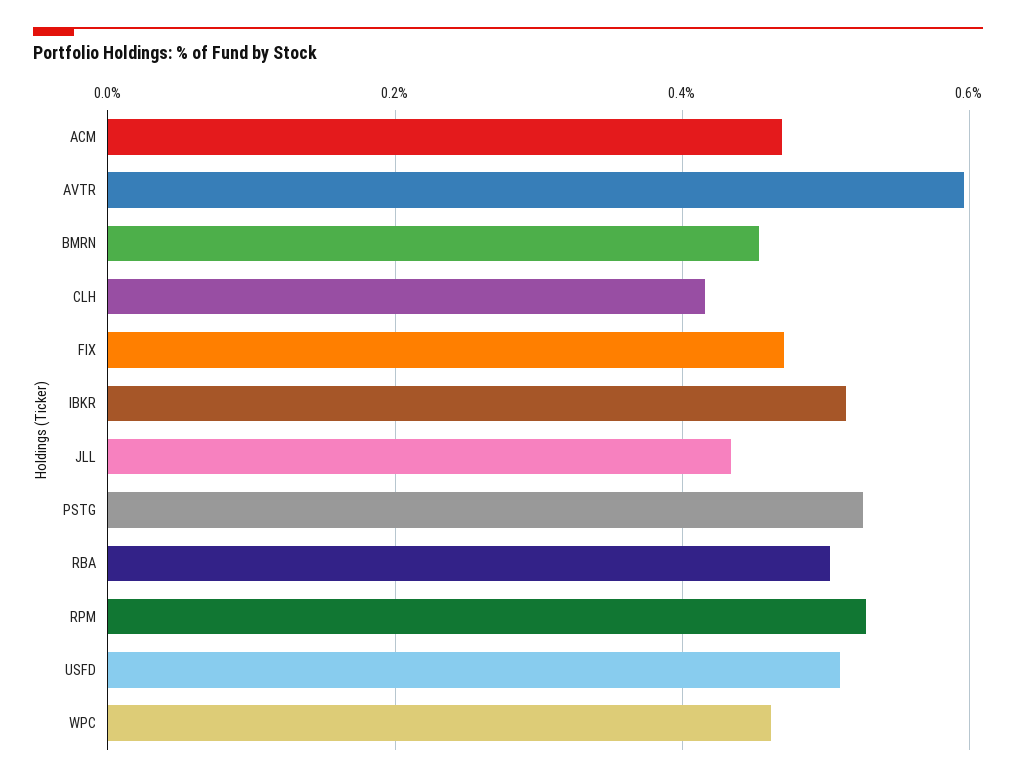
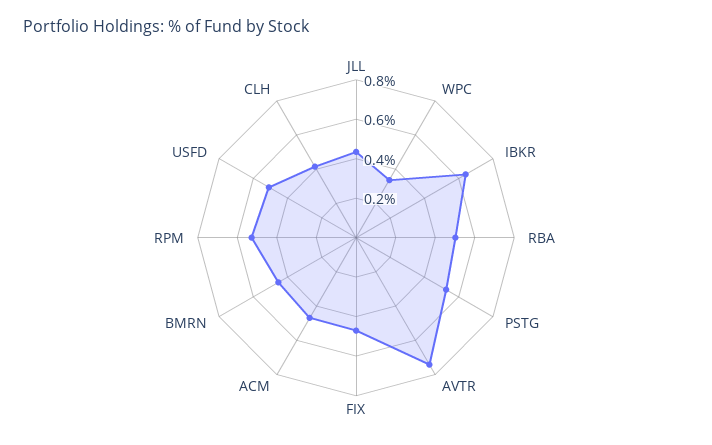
AVTR: 0.6 -> 0.75
IBKR: 0.52 -> 0.65
WPC: 0.46 -> 0.35

